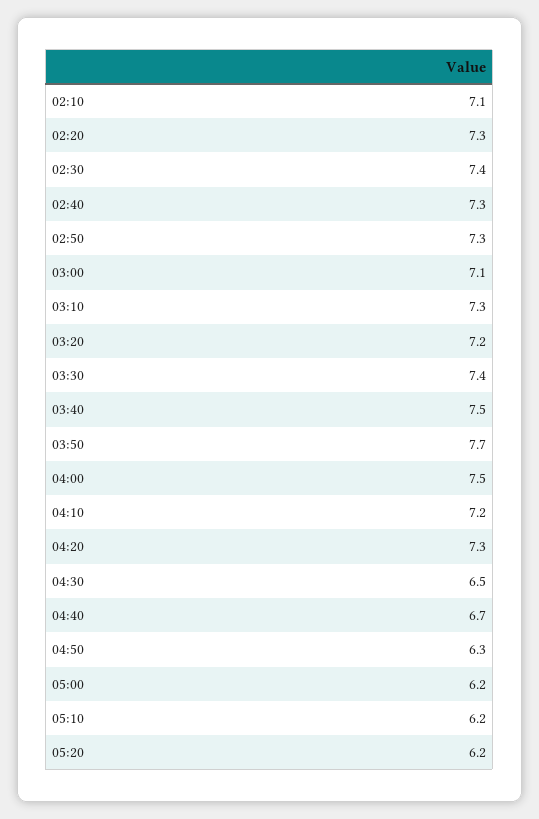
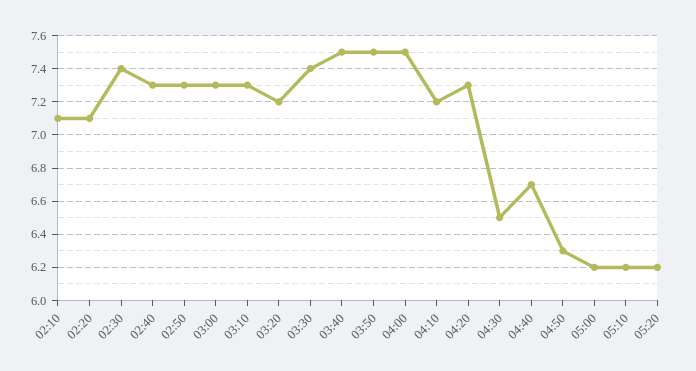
02:20: 7.3 -> 7.1
03:00: 7.1 -> 7.3
03:50: 7.7 -> 7.5

